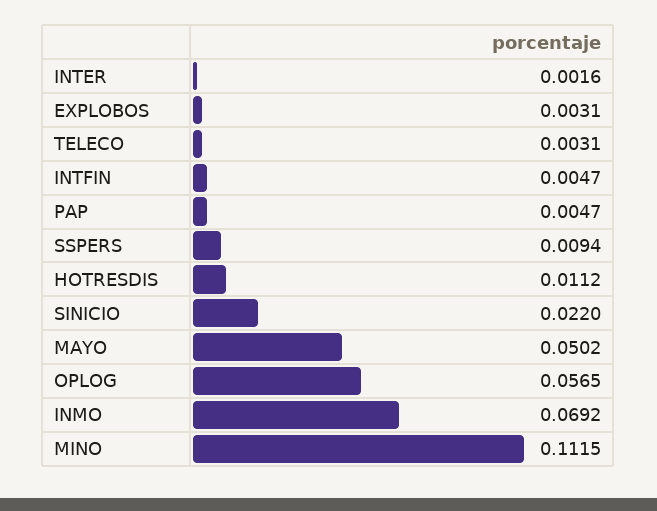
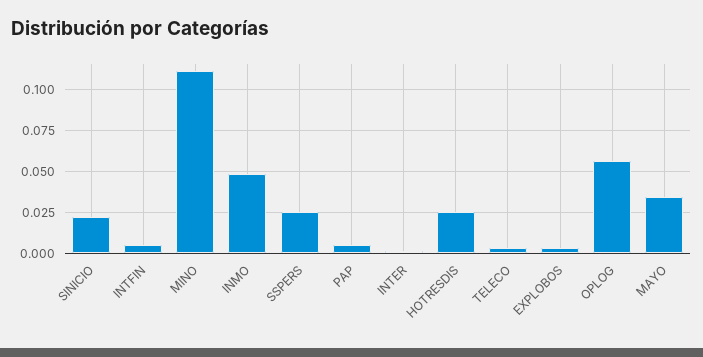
SSPERS: 0.0094 -> 0.025
HOTRESDIS: 0.0112 -> 0.025
MAYO: 0.0502 -> 0.035
INMO: 0.0692 -> 0.05

